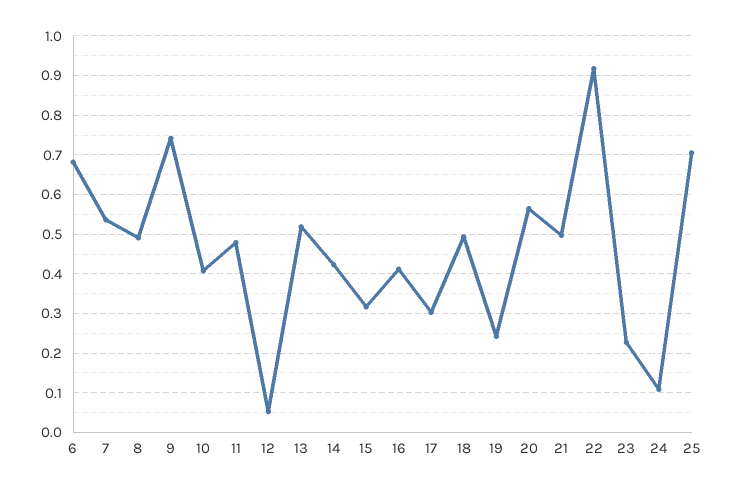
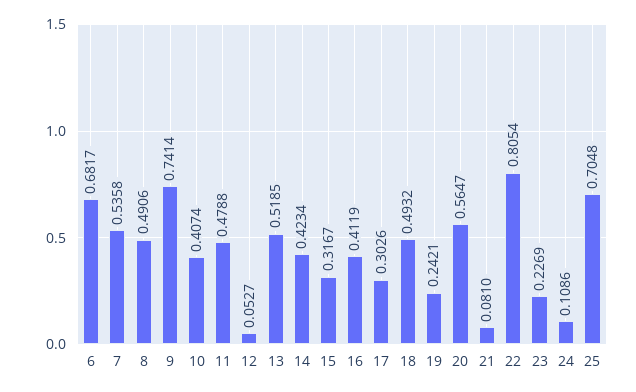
21: 0.5 -> 0.081
22: 0.92 -> 0.8054

